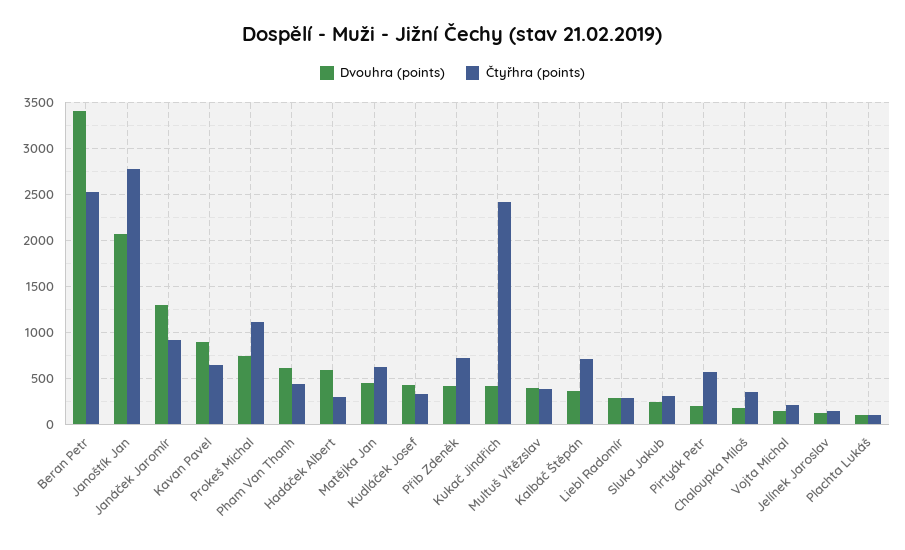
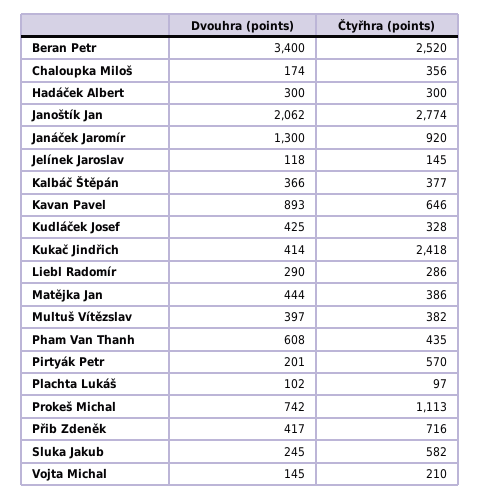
Dvouhra (points), Hadáček Albert: 600 -> 300
Čtyřhra (points), Matějka Jan: 600 -> 386
Čtyřhra (points), Kalbáč Štěpán: 700 -> 377
Čtyřhra (points), Sluka Jakub: 300 -> 582

